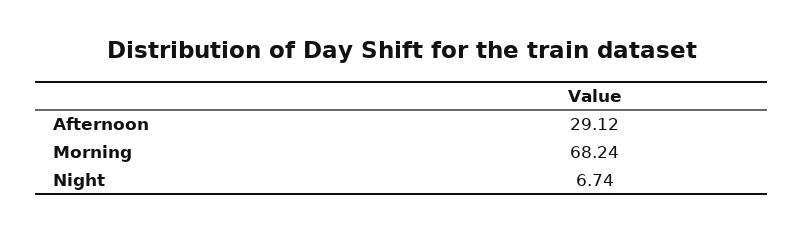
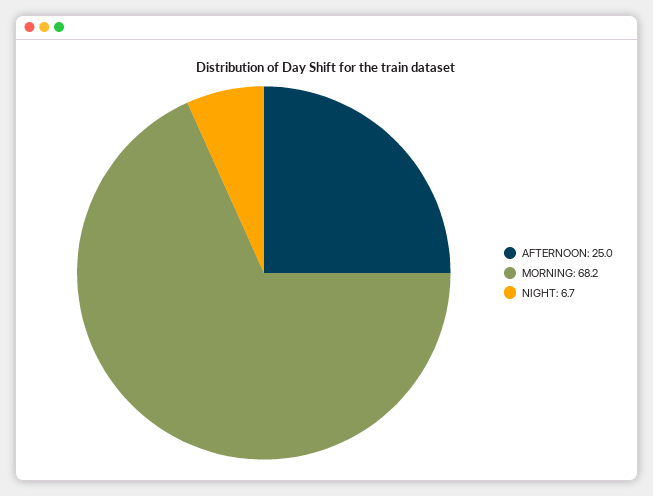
Afternoon: 29.12 -> 25

